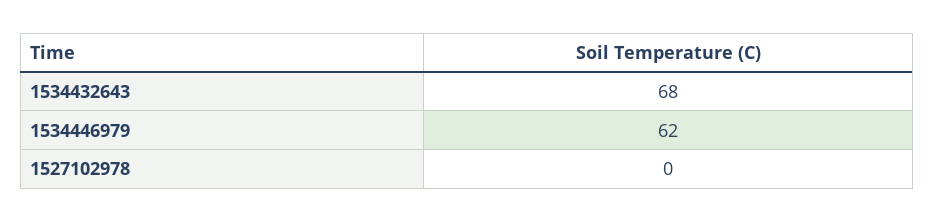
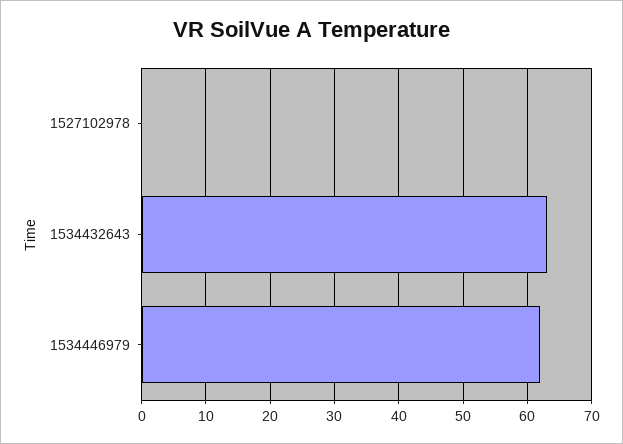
1534432643: 68 -> 63

